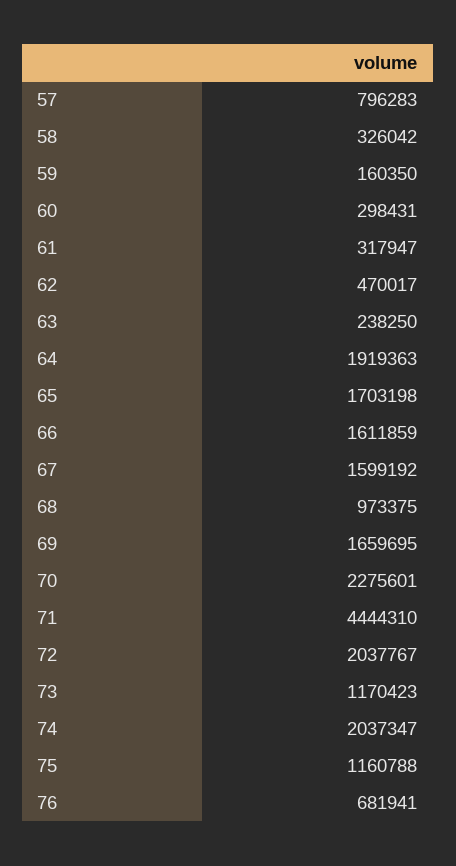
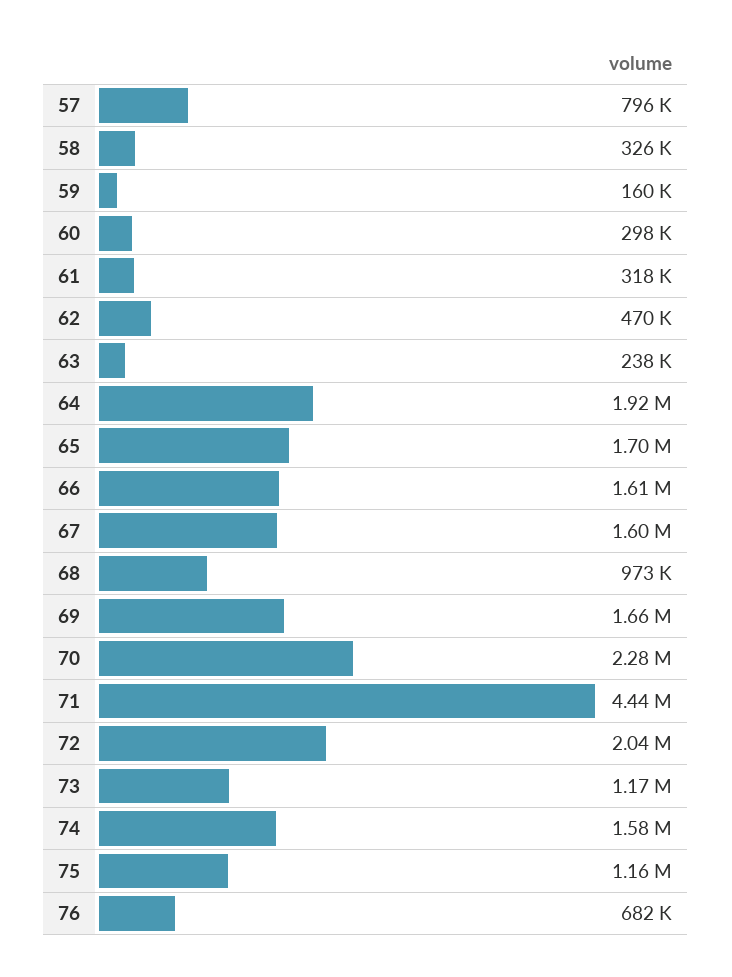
74: 2037347 -> 1580000

